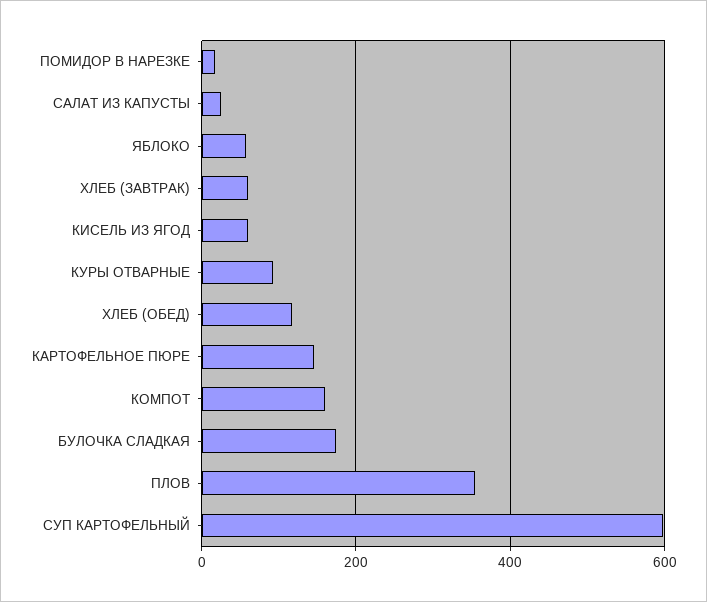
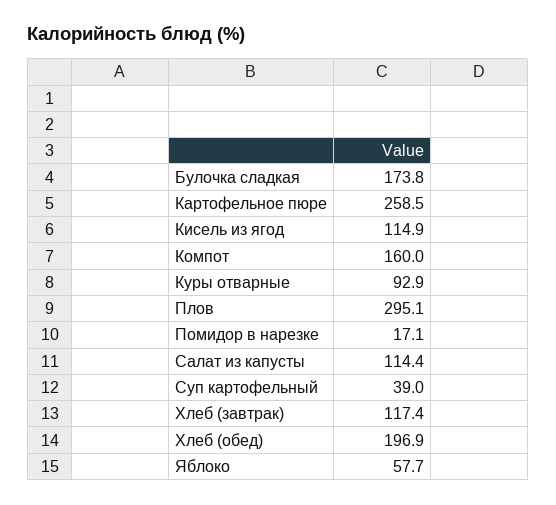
САЛАТ ИЗ КАПУСТЫ: 20 -> 114.4
ХЛЕБ (ЗАВТРАК): 60 -> 117.4
КИСЕЛЬ ИЗ ЯГОД: 60 -> 114.9
ХЛЕБ (ОБЕД): 120 -> 196.9
КАРТОФЕЛЬНОЕ ПЮРЕ: 140 -> 258.5
ПЛОВ: 360 -> 295.1
СУП КАРТОФЕЛЬНЫЙ: 600 -> 39

